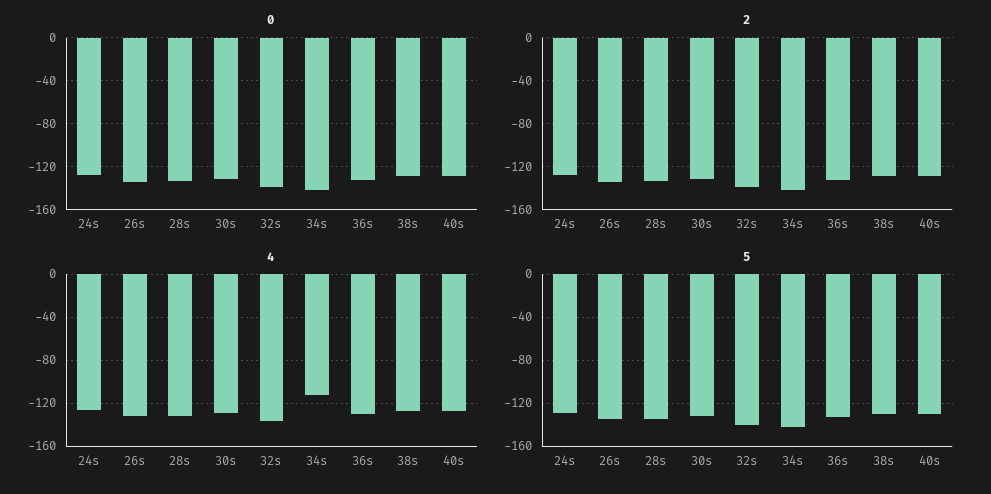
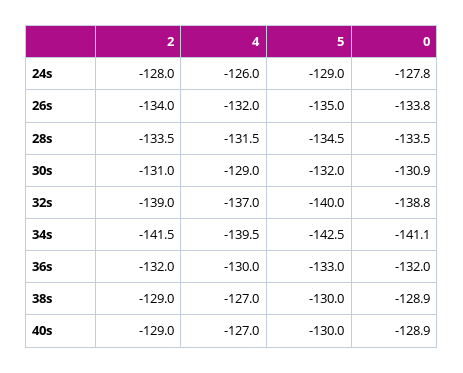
4, 34s: -110 -> -139.5

